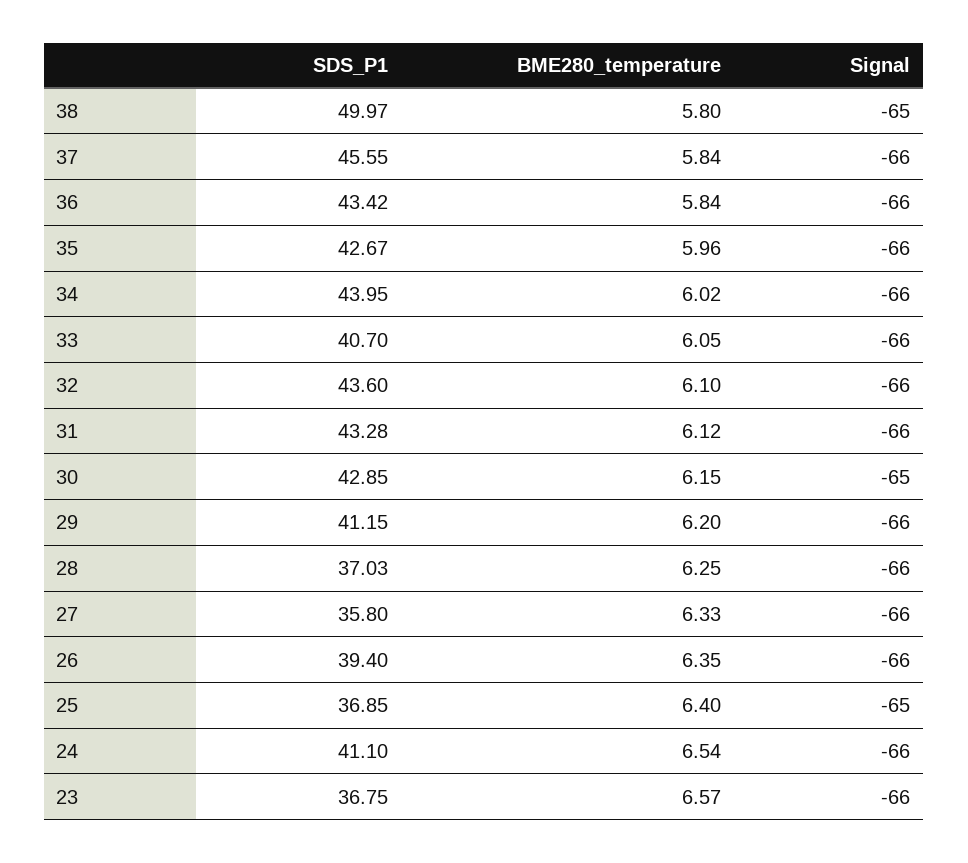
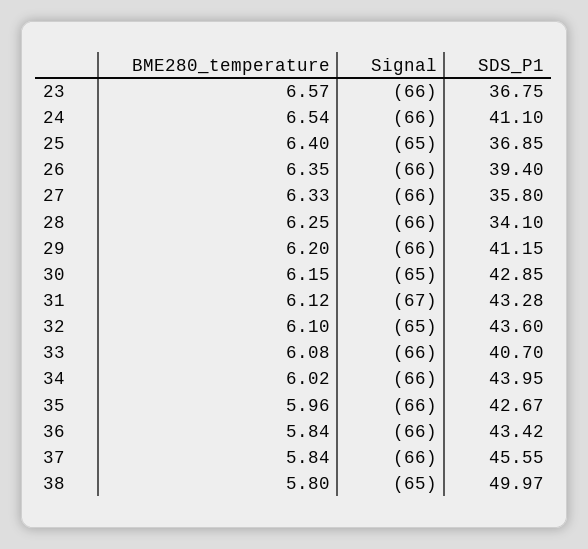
BME280_temperature, 33: 6.05 -> 6.08
Signal, 32: -66 -> -65
Signal, 31: -66 -> -67
SDS_P1, 28: 37.03 -> 34.1

